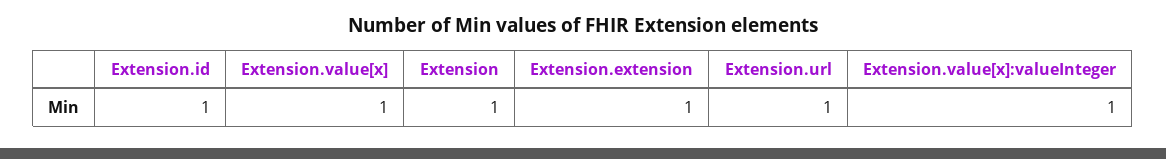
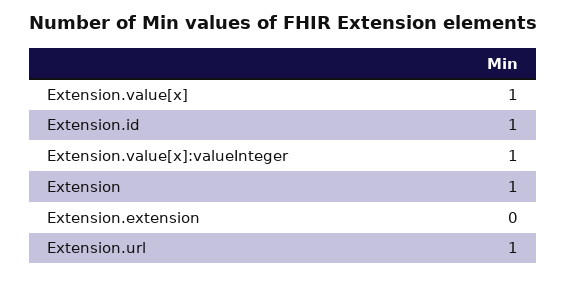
Extension.extension: 1 -> 0

